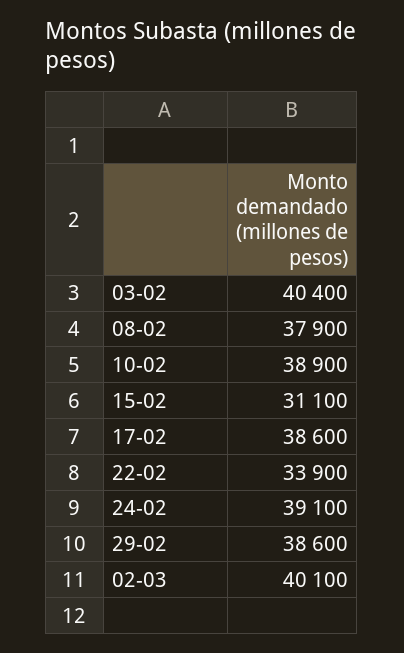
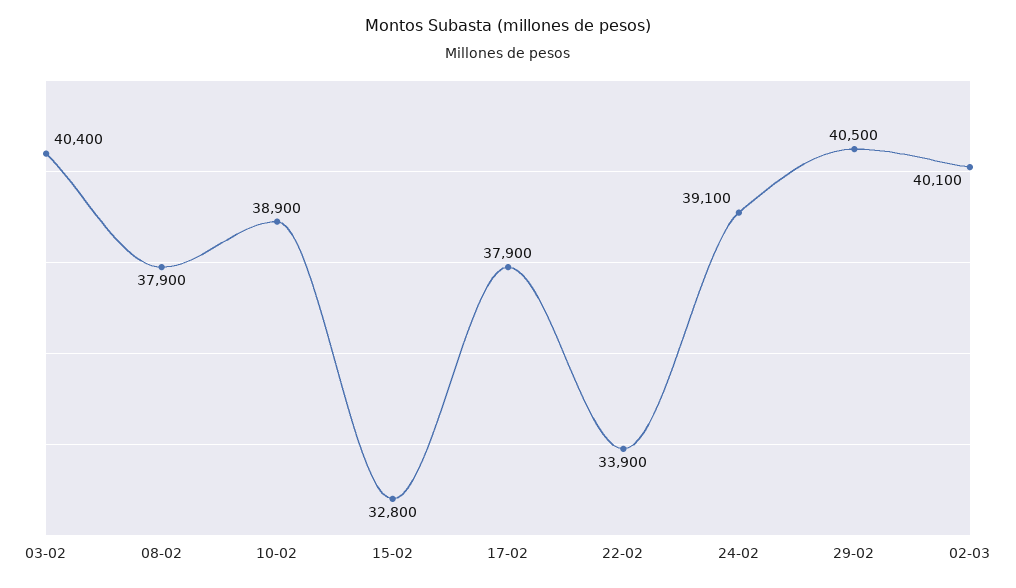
15-02: 31100 -> 32800
17-02: 38600 -> 37900
29-02: 38600 -> 40500

